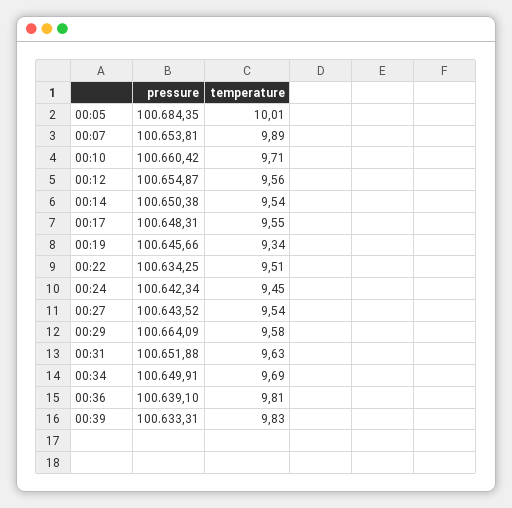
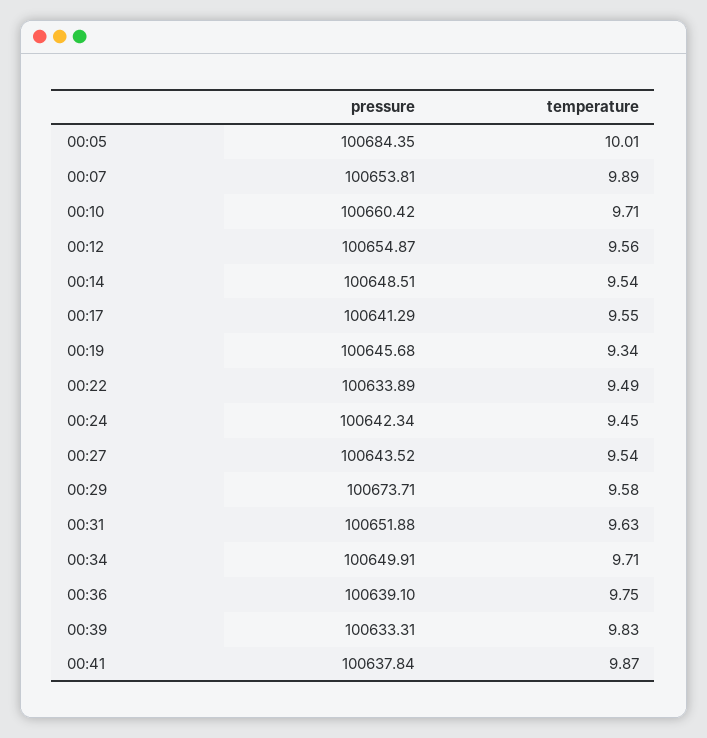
pressure, 00:14: 100650.38 -> 100648.51
pressure, 00:17: 100648.31 -> 100641.29
pressure, 00:19: 100645.66 -> 100645.68
pressure, 00:22: 100634.25 -> 100633.89
temperature, 00:22: 9.51 -> 9.49
pressure, 00:29: 100664.09 -> 100673.71
temperature, 00:34: 9.69 -> 9.71
temperature, 00:36: 9.81 -> 9.75
pressure, 00:41: none -> 100637.84
temperature, 00:41: none -> 9.87

